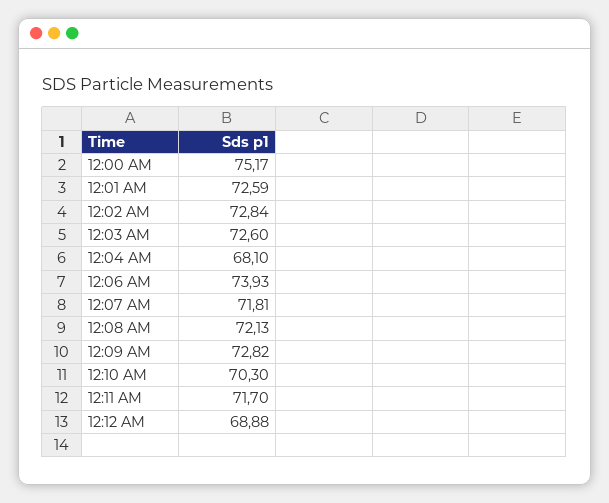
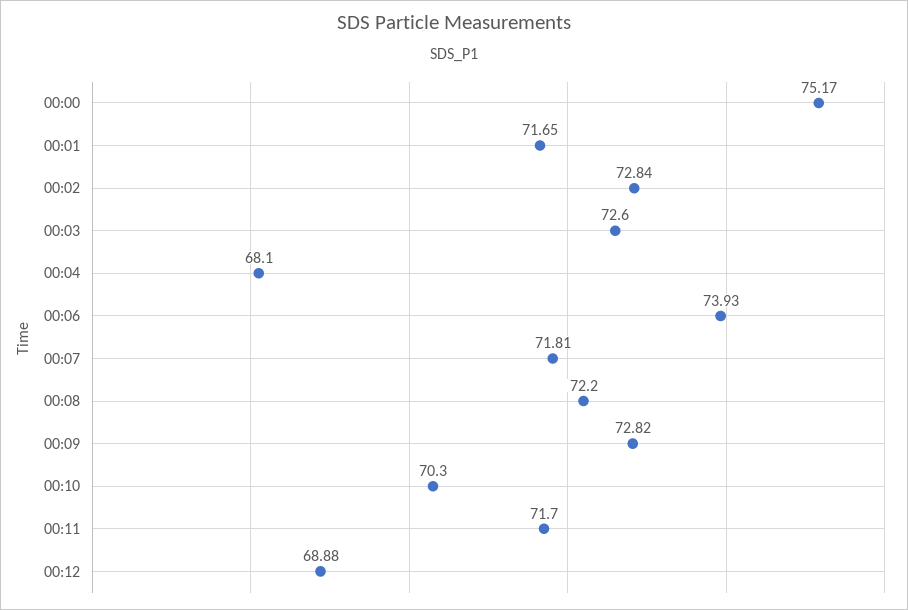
12:01 AM: 72.59 -> 71.65
12:08 AM: 72.13 -> 72.2

